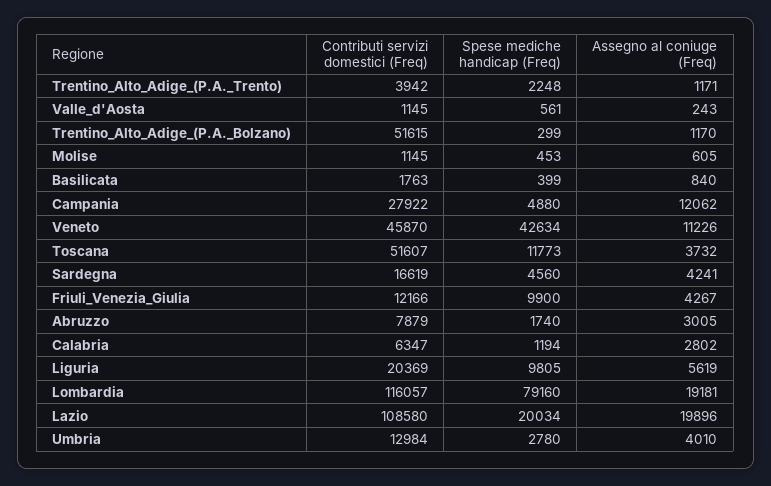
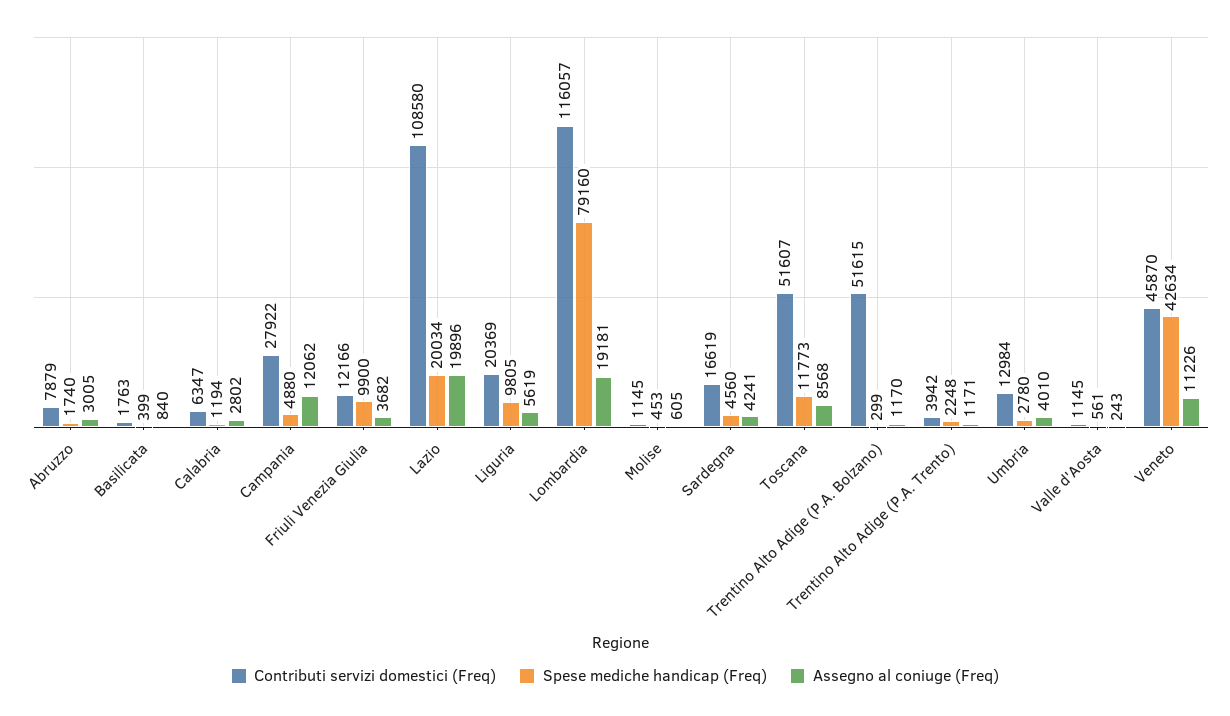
Assegno al coniuge (Freq), Toscana: 3732 -> 8568
Assegno al coniuge (Freq), Friuli_Venezia_Giulia: 4267 -> 3682

